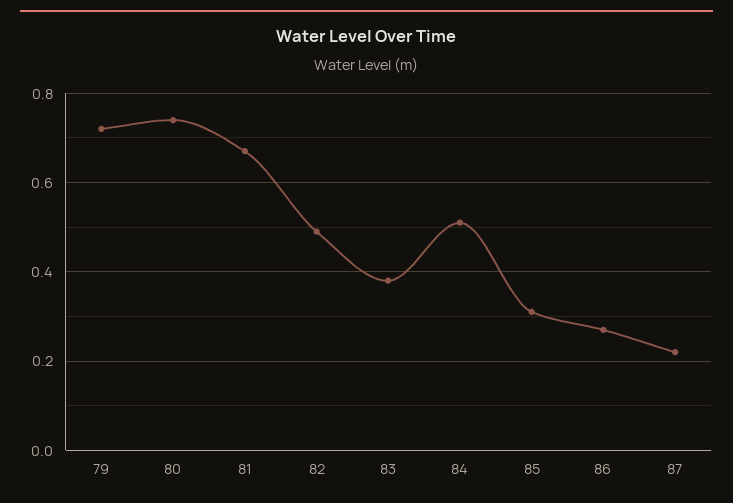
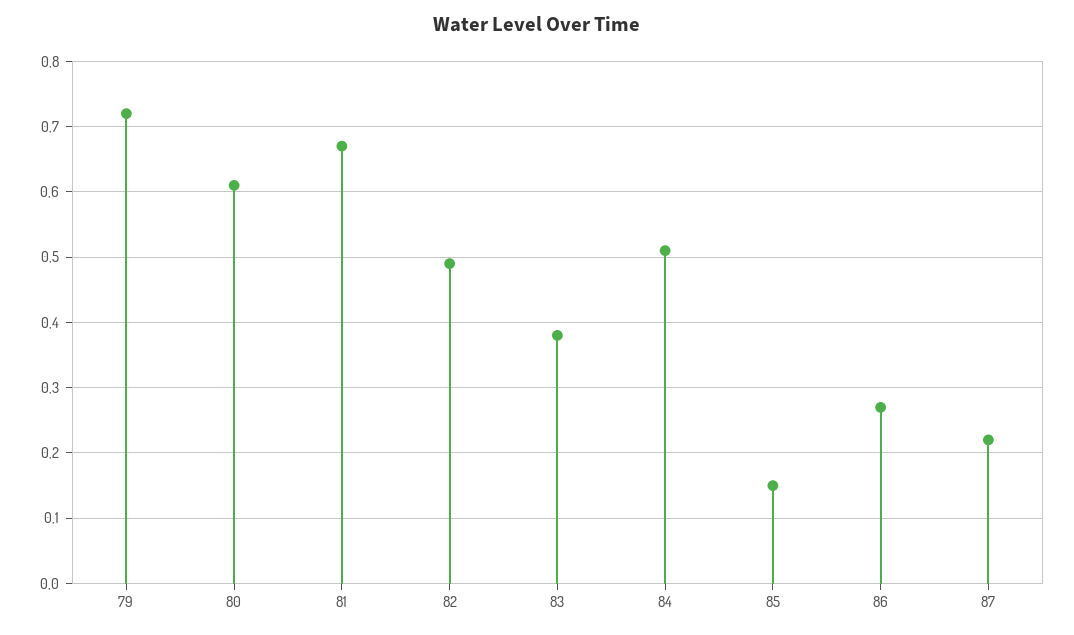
80: 0.75 -> 0.61
85: 0.3 -> 0.15

